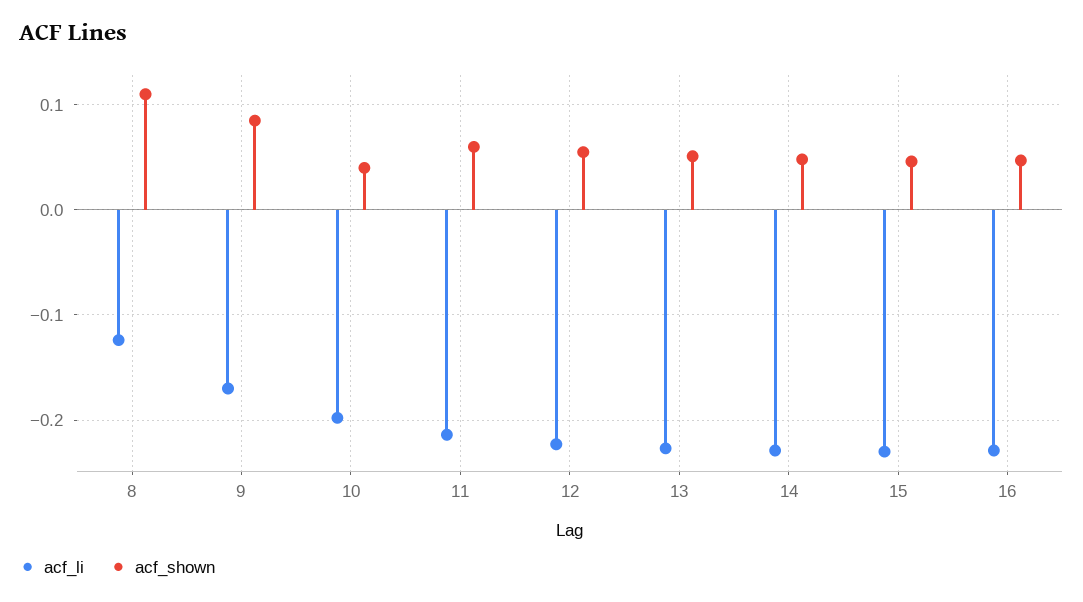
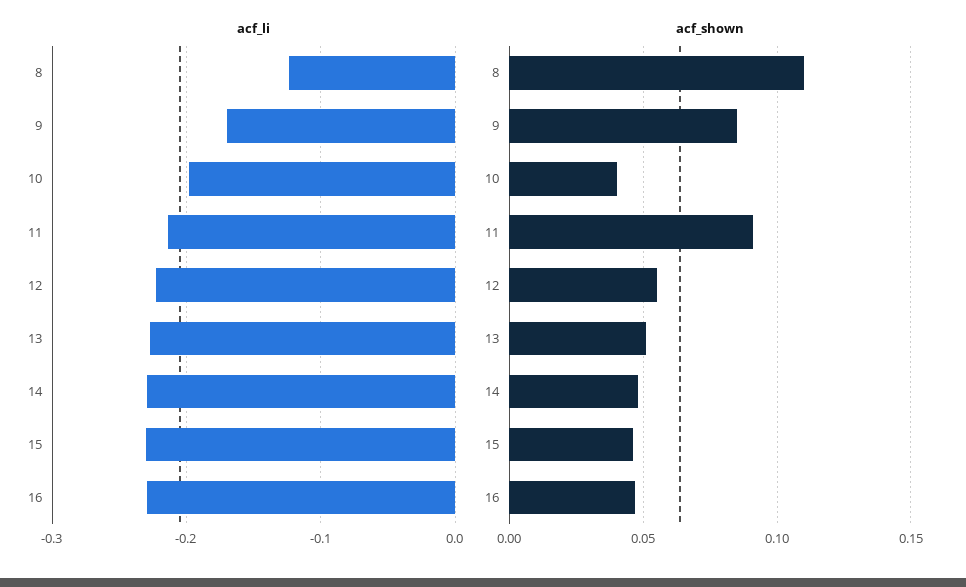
acf_shown, 11: 0.06 -> 0.09

